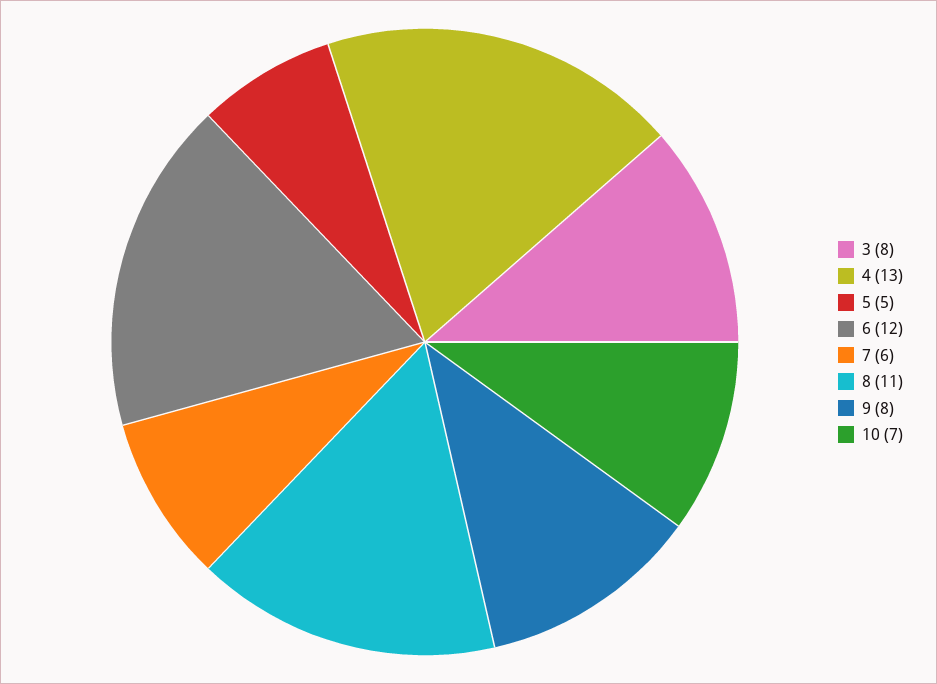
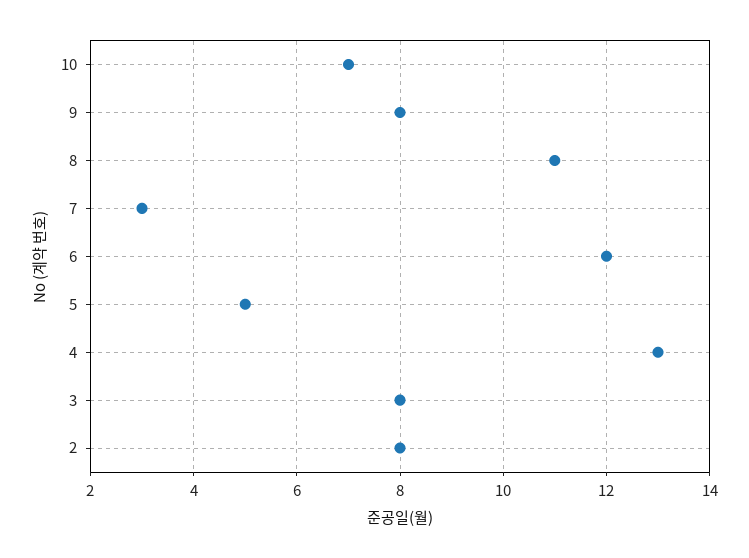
7: 6 -> 3
2: none -> 8

